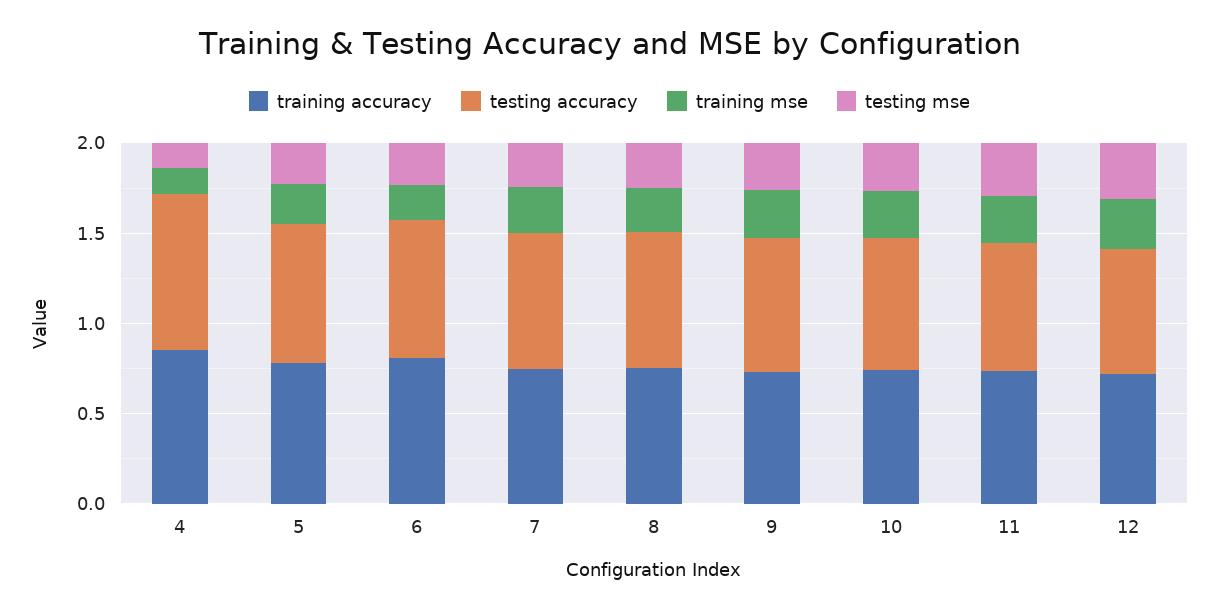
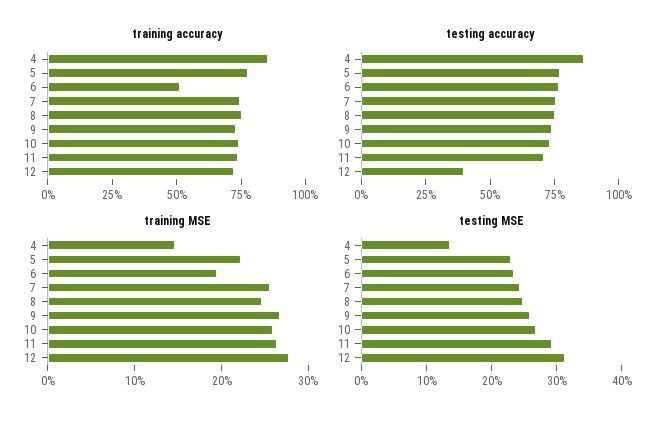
training accuracy, 6: 0.8 -> 0.5
testing accuracy, 12: 0.7 -> 0.4

